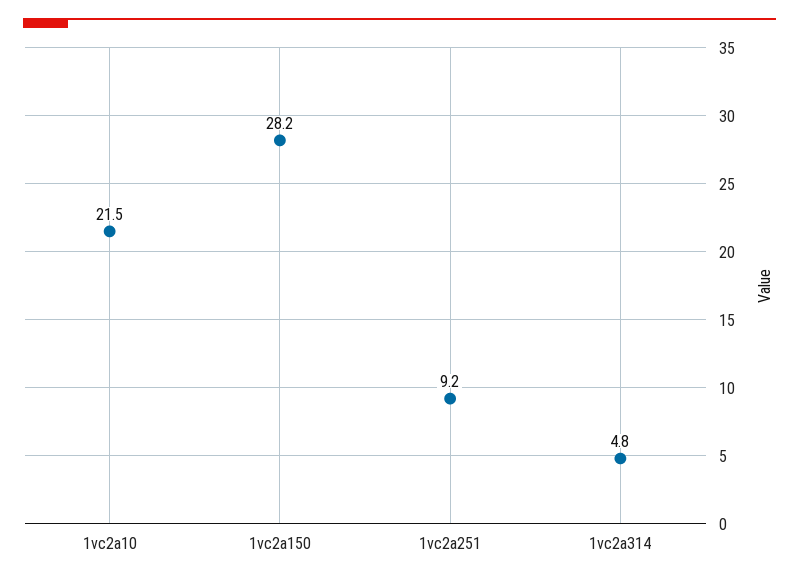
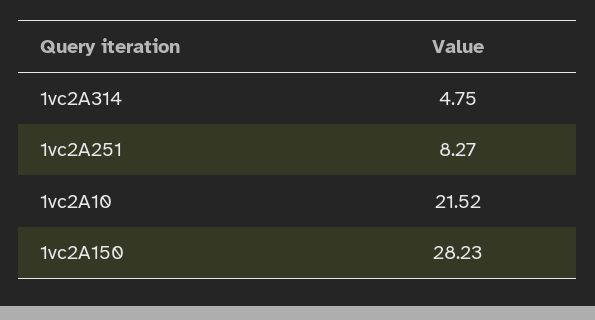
1vc2a251: 9.2 -> 8.27

